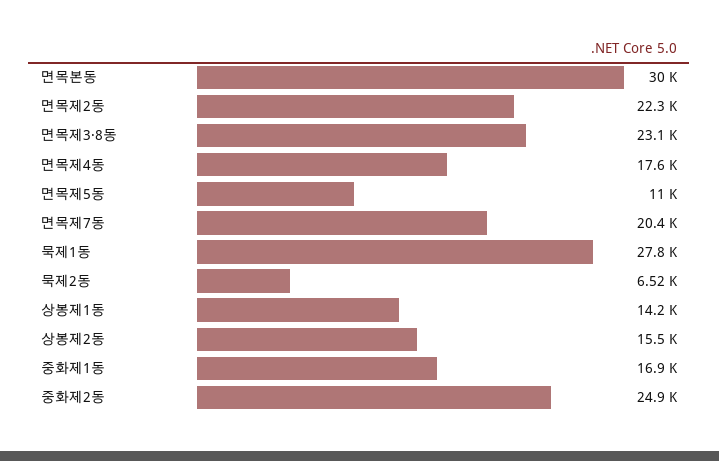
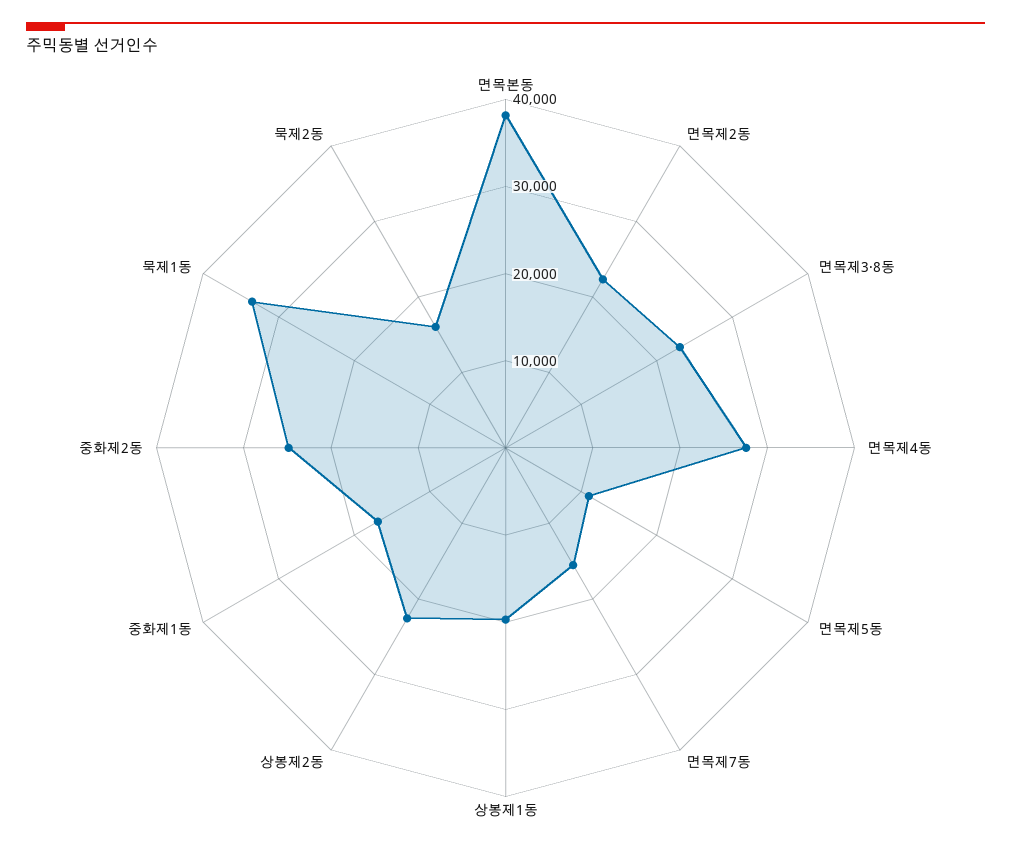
면목본동: 30000 -> 38000
면목제4동: 17600 -> 28000
면목제7동: 20400 -> 16000
묵제1동: 27800 -> 34000
묵제2동: 6520 -> 16000
상봉제1동: 14200 -> 20000
상봉제2동: 15500 -> 22000

